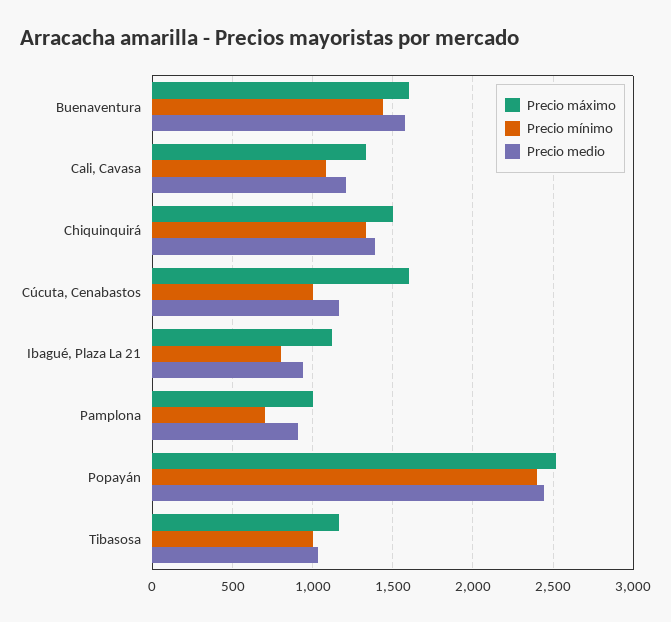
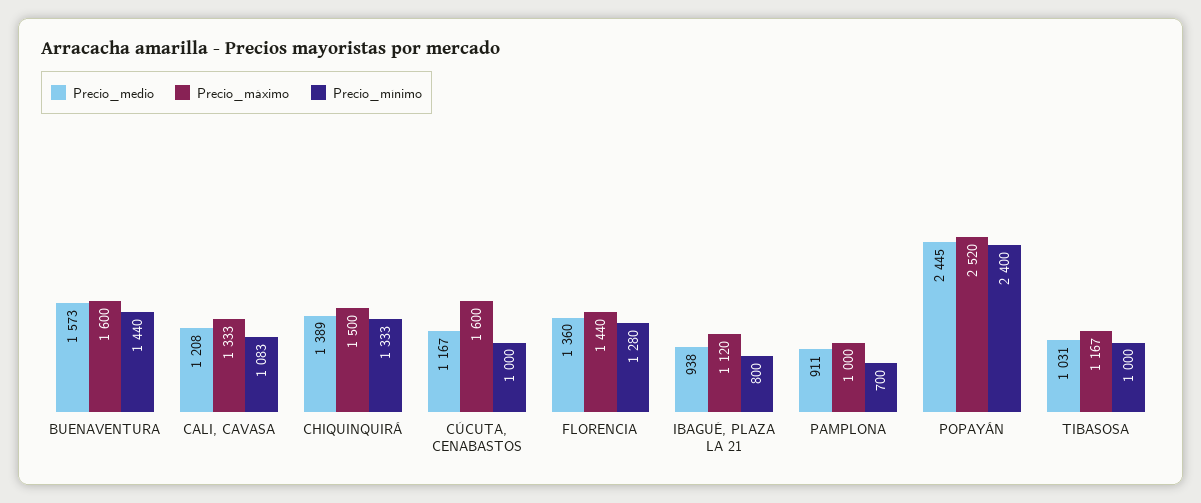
Precio medio, FLORENCIA: none -> 1360
Precio máximo, FLORENCIA: none -> 1440
Precio mínimo, FLORENCIA: none -> 1280

